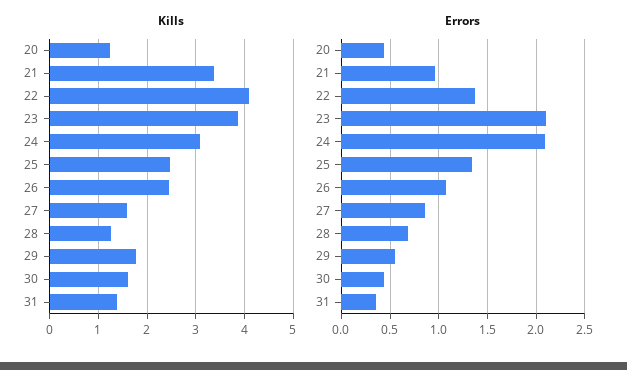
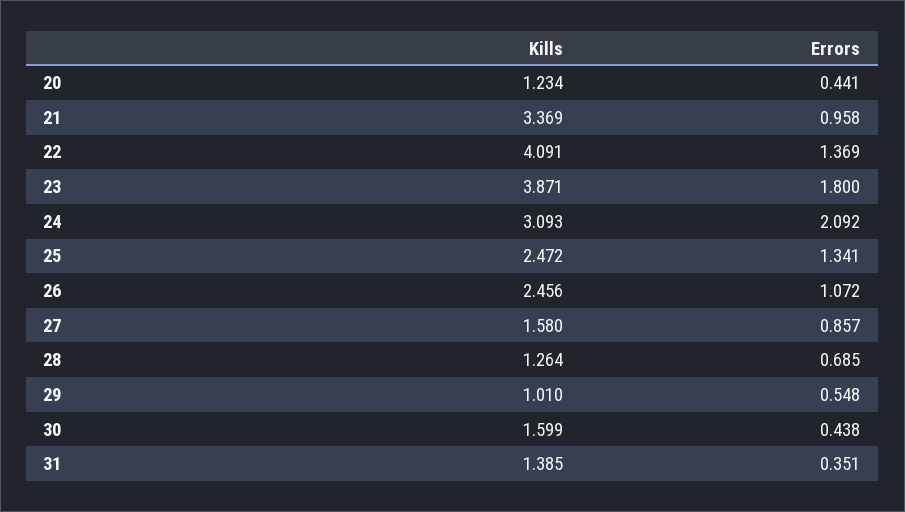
Kills, 29: 1.8 -> 1.01
Errors, 23: 2.1 -> 1.8

